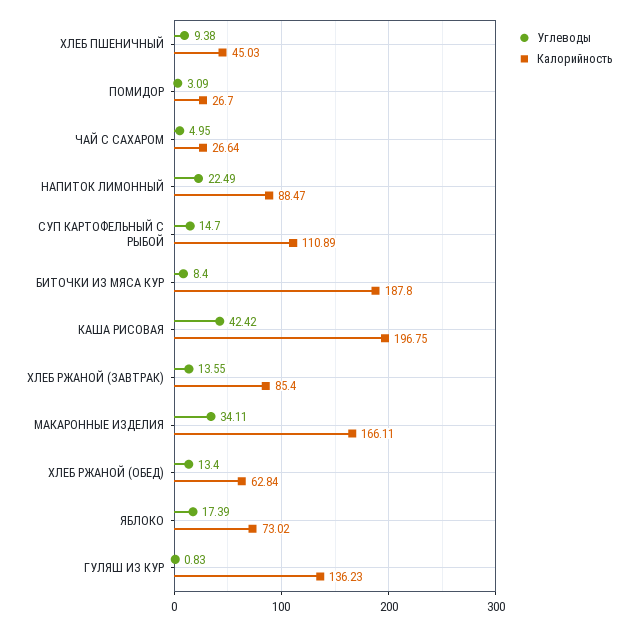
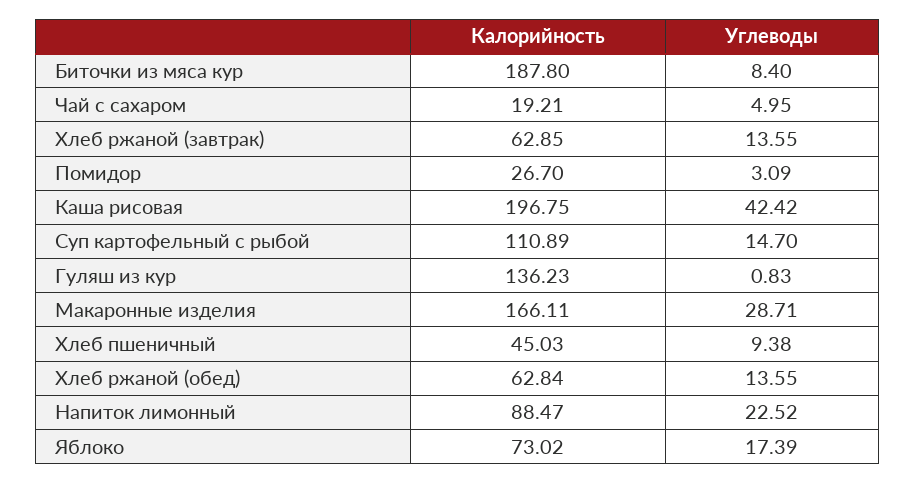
Калорийность, ЧАЙ С САХАРОМ: 26.64 -> 19.21
Углеводы, НАПИТОК ЛИМОННЫЙ: 22.49 -> 22.52
Калорийность, ХЛЕБ РЖАНОЙ (ЗАВТРАК): 85.4 -> 62.85
Углеводы, МАКАРОННЫЕ ИЗДЕЛИЯ: 34.11 -> 28.71
Углеводы, ХЛЕБ РЖАНОЙ (ОБЕД): 13.4 -> 13.55

